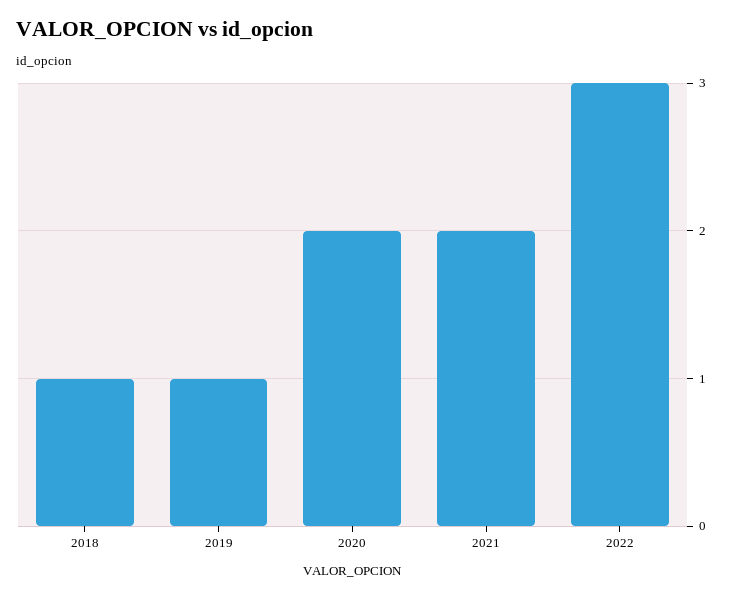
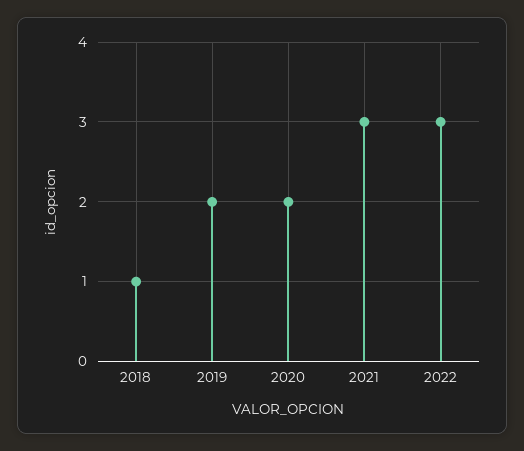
2019: 1 -> 2
2021: 2 -> 3

